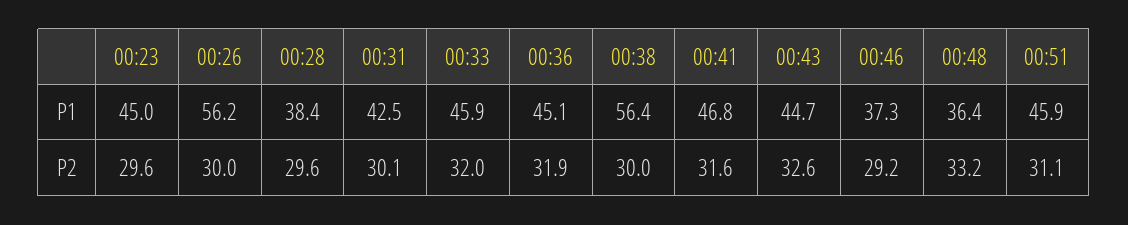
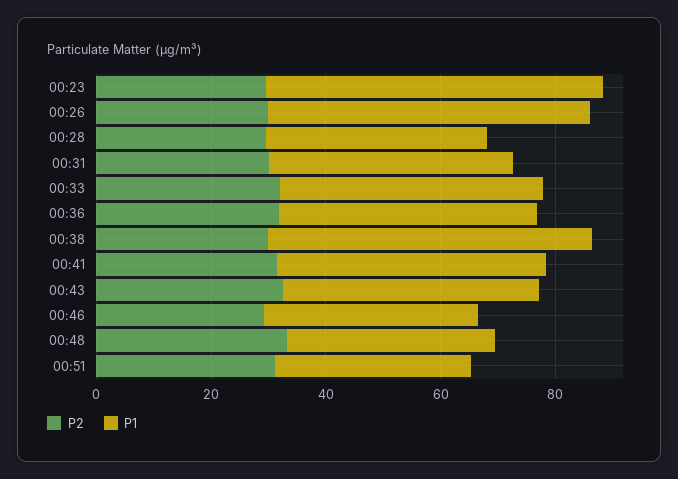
P1, 00:23: 45 -> 60
P1, 00:51: 45.9 -> 35

